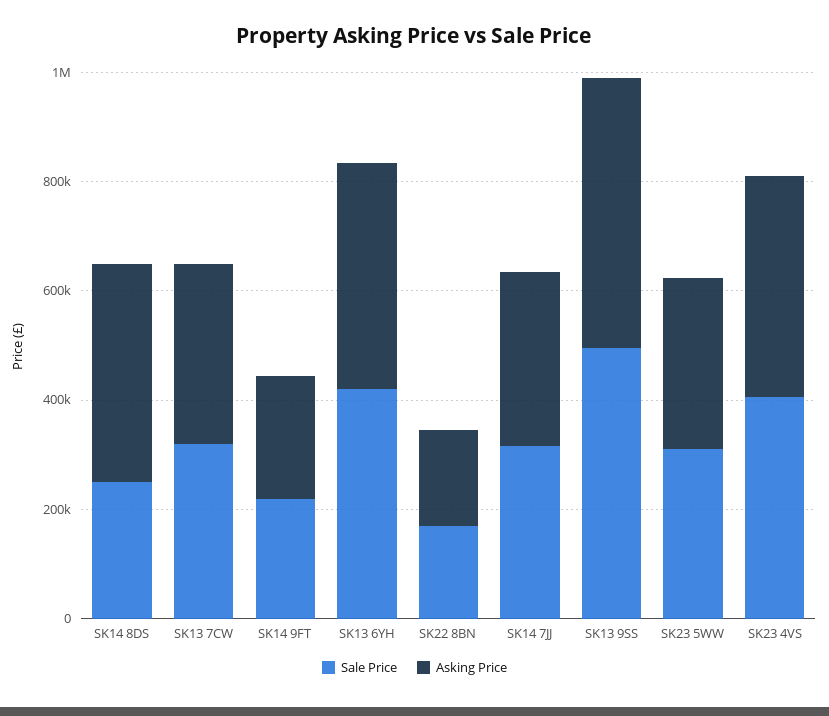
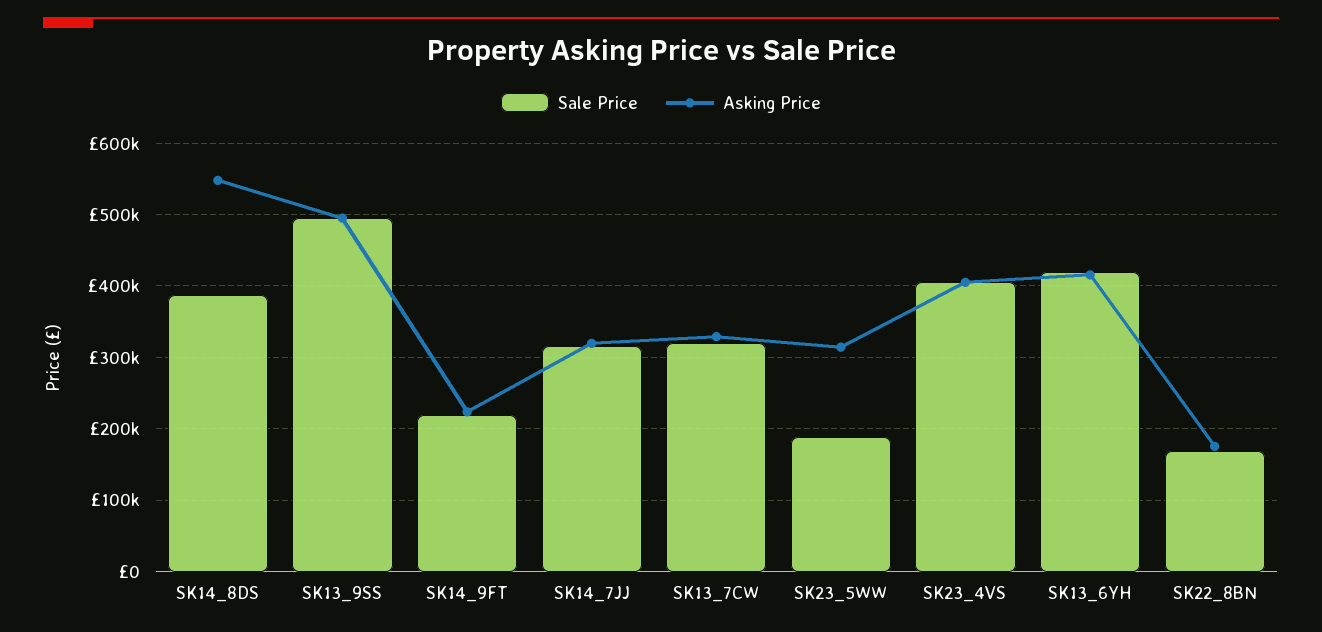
Sale Price, SK14 8DS: 250000 -> 390000
Asking Price, SK14 8DS: 400000 -> 550000
Sale Price, SK23 5WW: 300000 -> 190000

